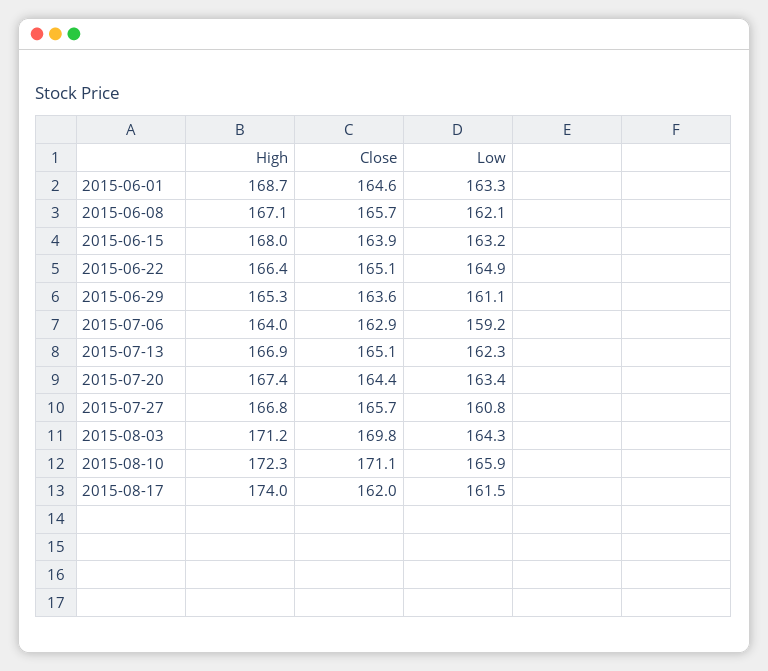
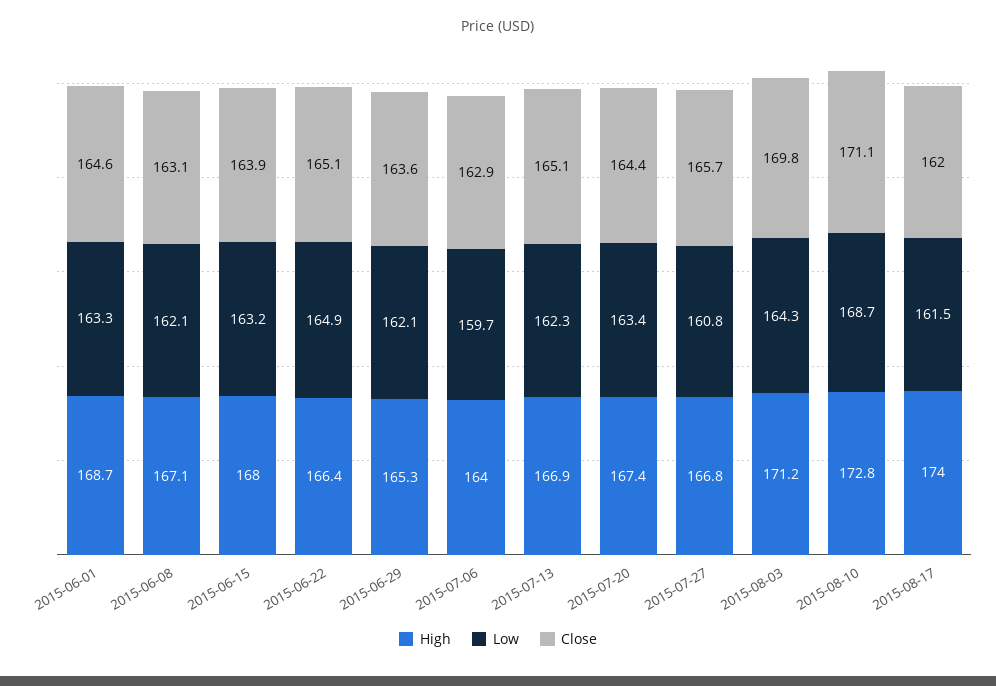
Close, 2015-06-08: 165.7 -> 163.1
Low, 2015-06-29: 161.1 -> 162.1
Low, 2015-07-06: 159.2 -> 159.7
High, 2015-08-10: 172.3 -> 172.8
Low, 2015-08-10: 165.9 -> 168.7

